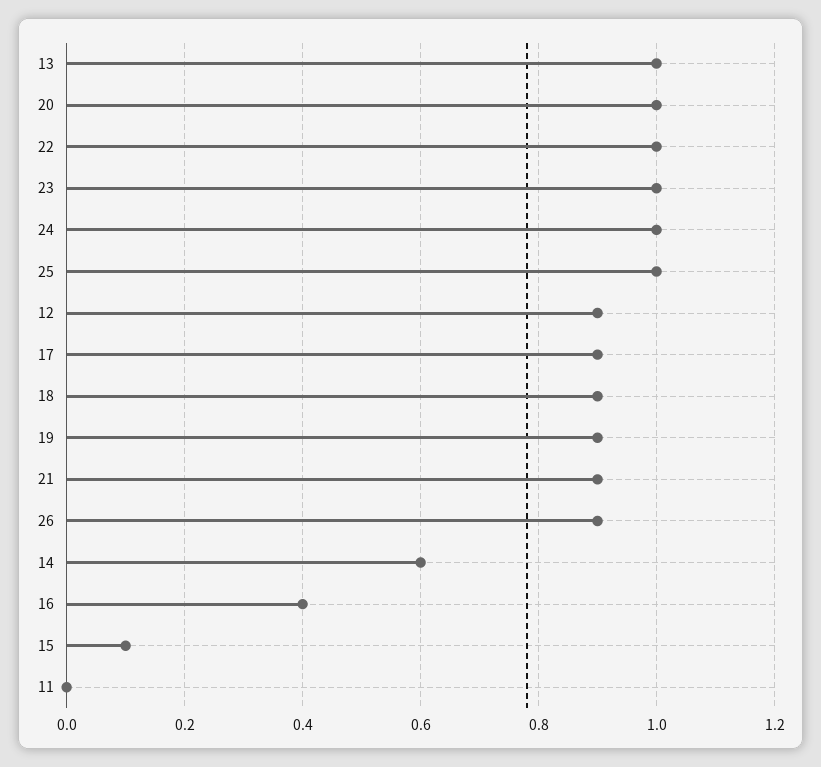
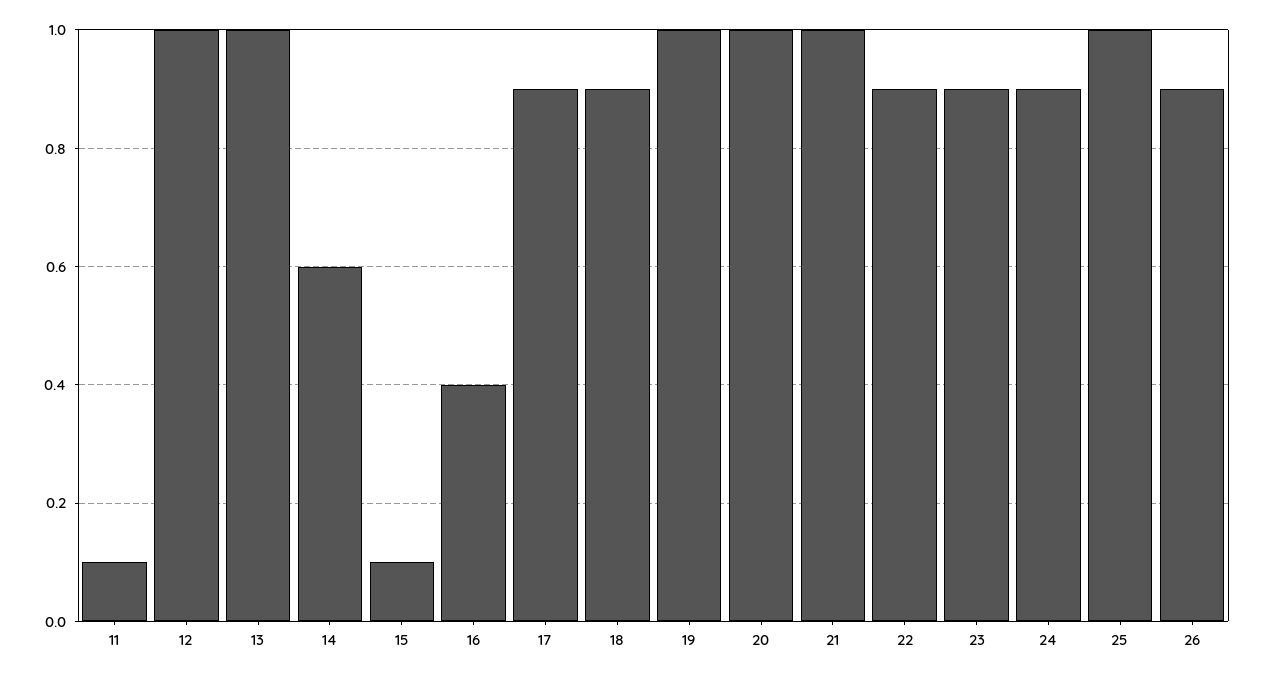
22: 1 -> 0.9
23: 1 -> 0.9
24: 1 -> 0.9
12: 0.9 -> 1
19: 0.9 -> 1
21: 0.9 -> 1
11: 0 -> 0.1

